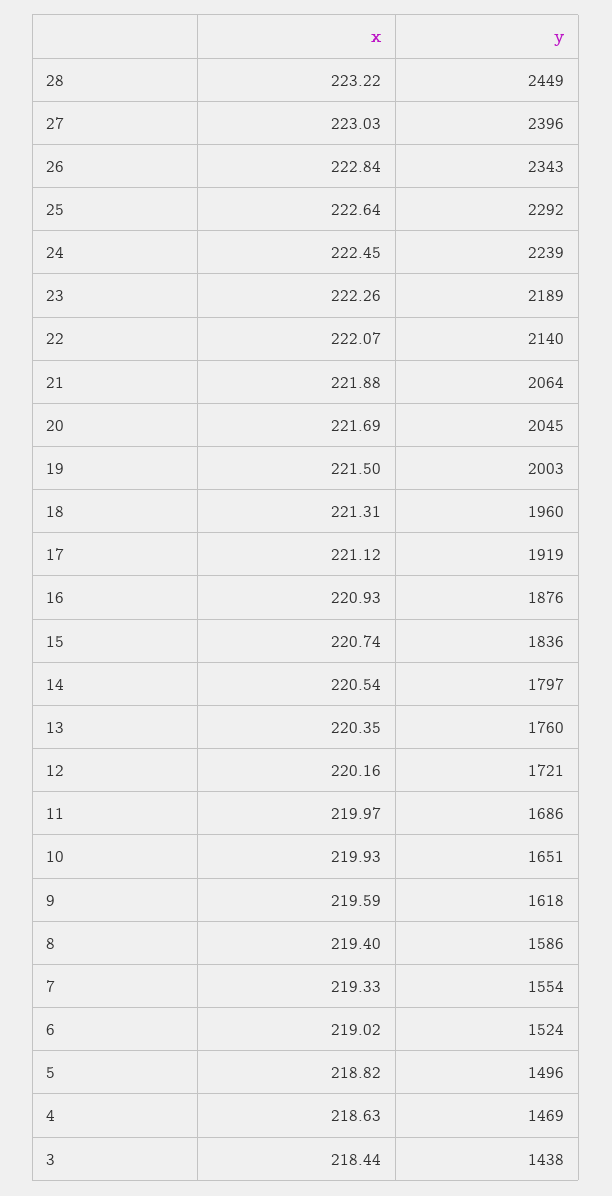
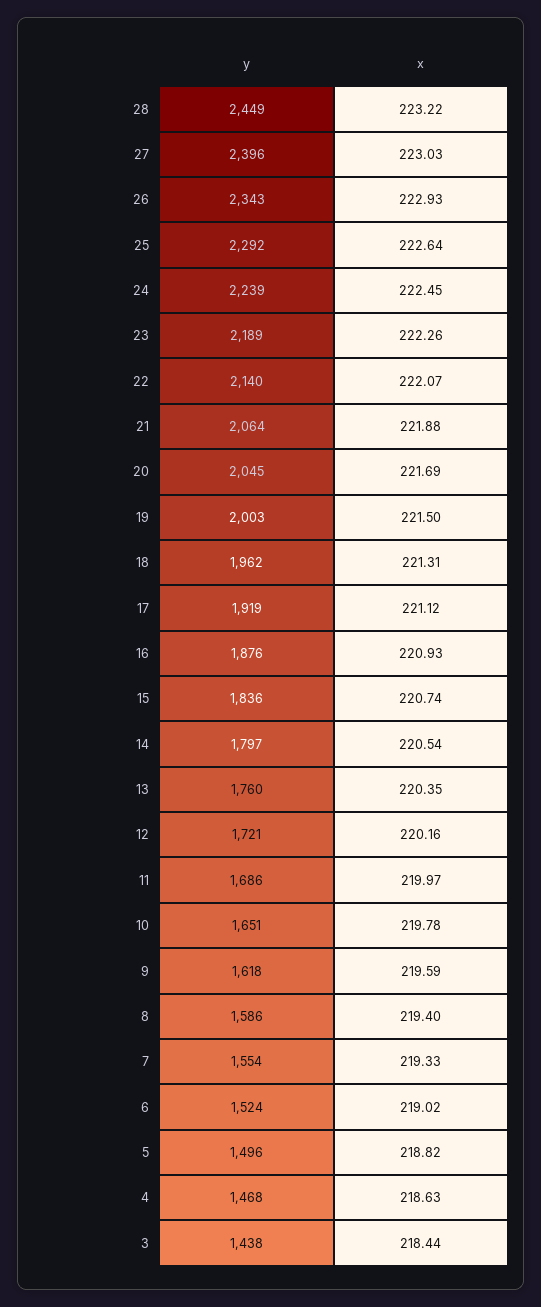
x, 26: 222.84 -> 222.93
y, 18: 1960 -> 1962
x, 10: 219.93 -> 219.78
y, 4: 1469 -> 1468

